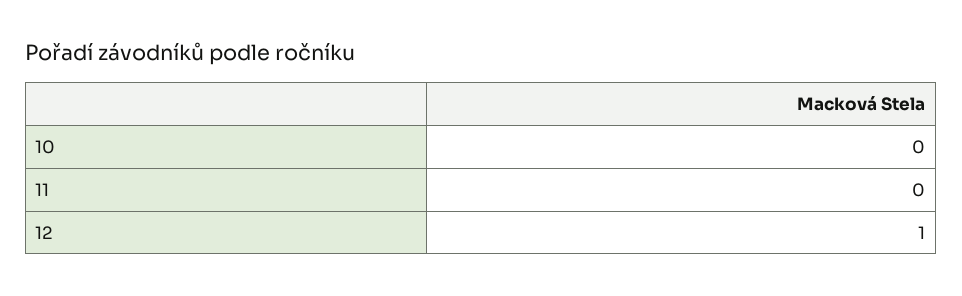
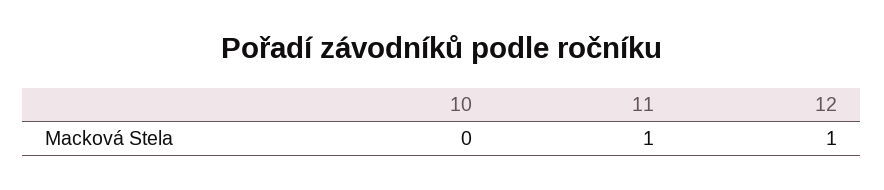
11: 0 -> 1

